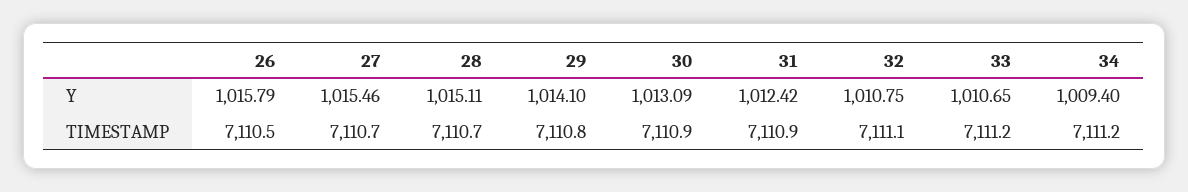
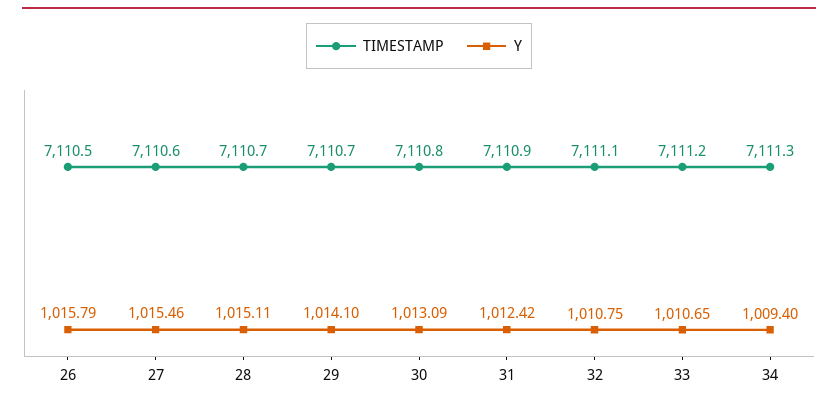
TIMESTAMP, 27: 7110.7 -> 7110.6
TIMESTAMP, 29: 7110.8 -> 7110.7
TIMESTAMP, 30: 7110.9 -> 7110.8
TIMESTAMP, 34: 7111.2 -> 7111.3

